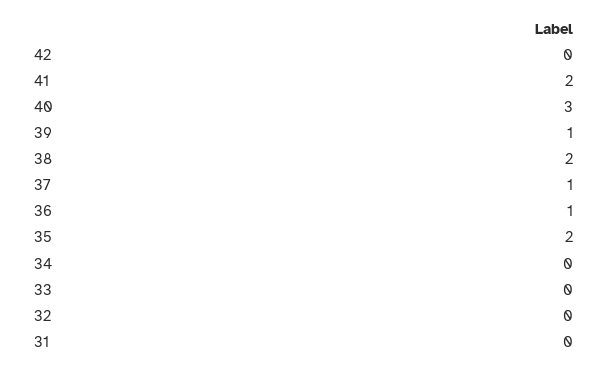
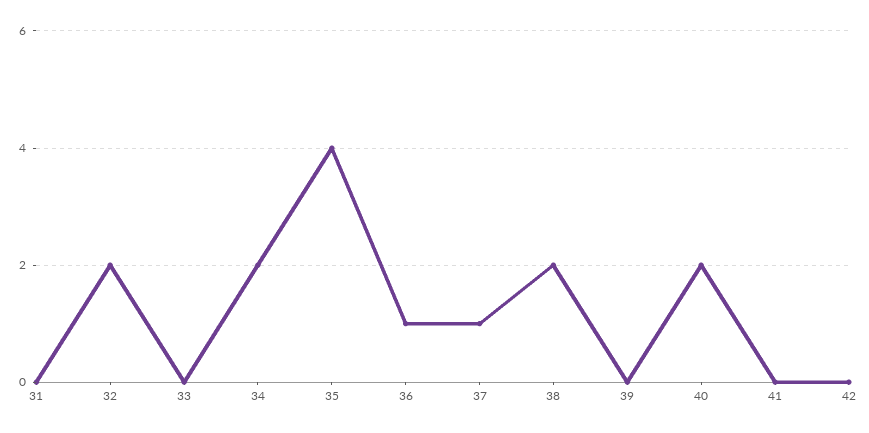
41: 2 -> 0
40: 3 -> 2
39: 1 -> 0
35: 2 -> 4
34: 0 -> 2
32: 0 -> 2

